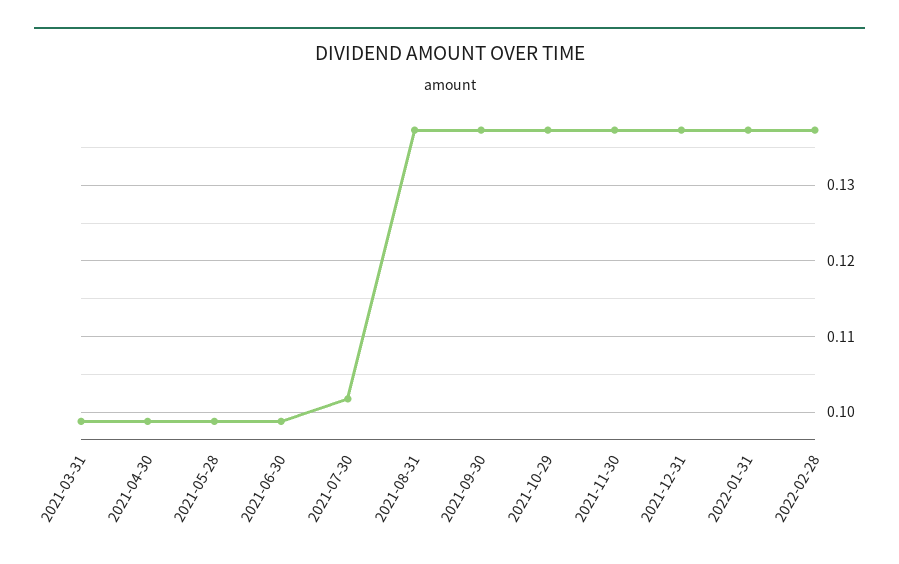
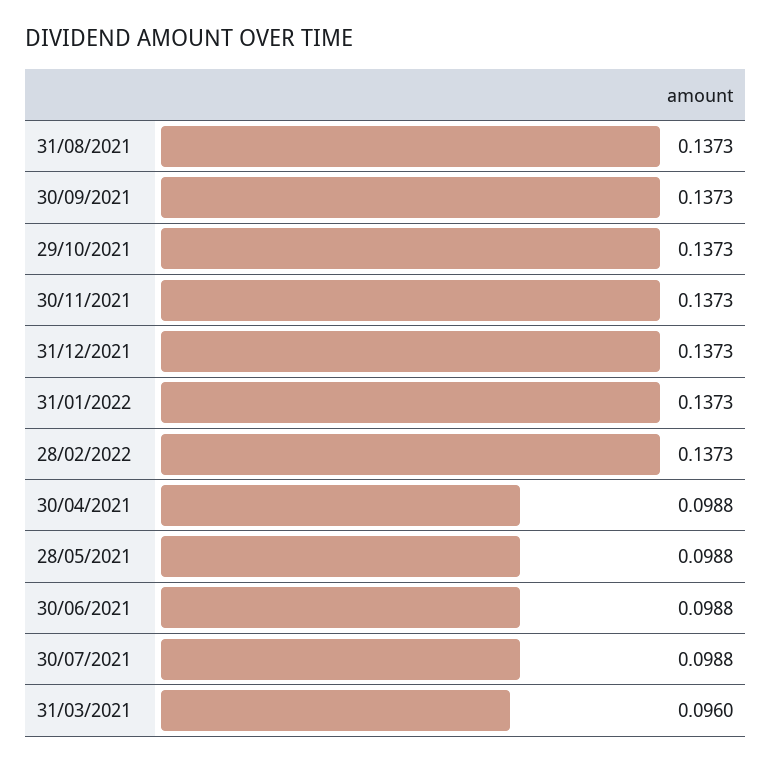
2021-03-31: 0.099 -> 0.096
2021-07-30: 0.102 -> 0.0988

